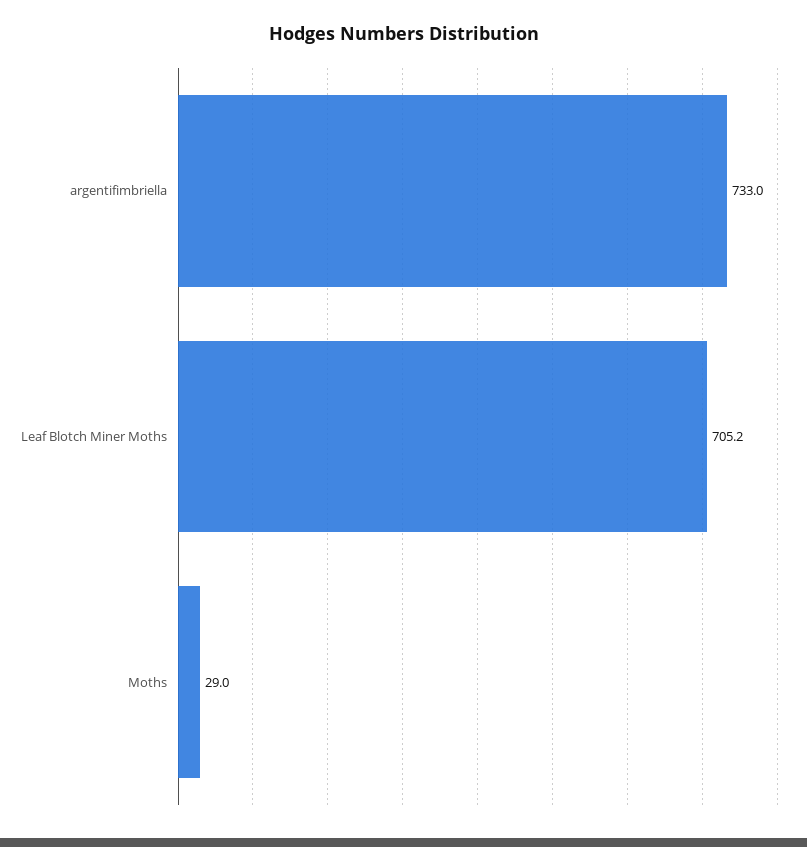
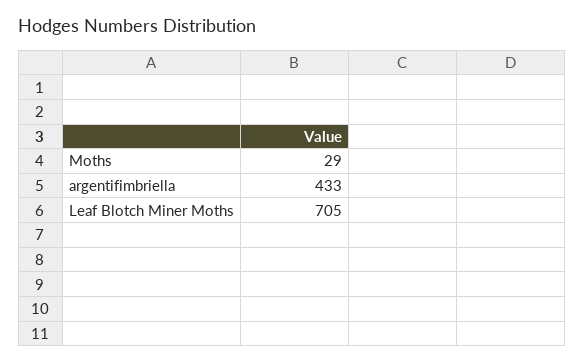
argentifimbriella: 733 -> 433

